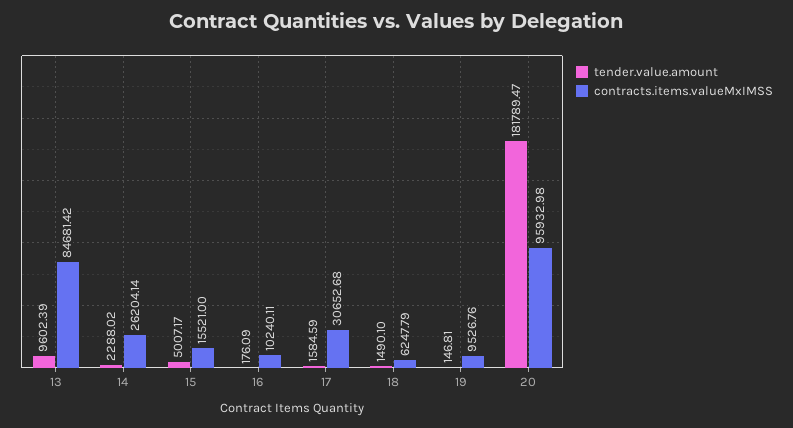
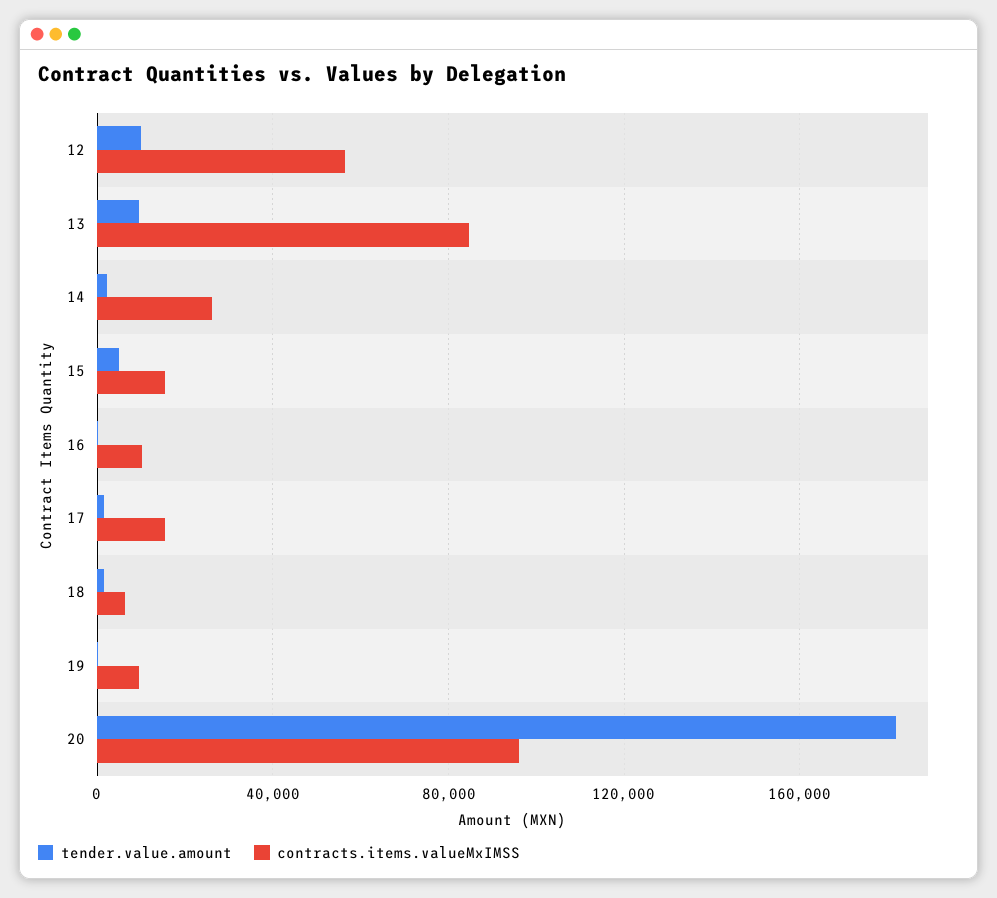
contracts.items.valueMxIMSS, 17: 30652.68 -> 15000
tender.value.amount, 12: none -> 10000
contracts.items.valueMxIMSS, 12: none -> 55000

